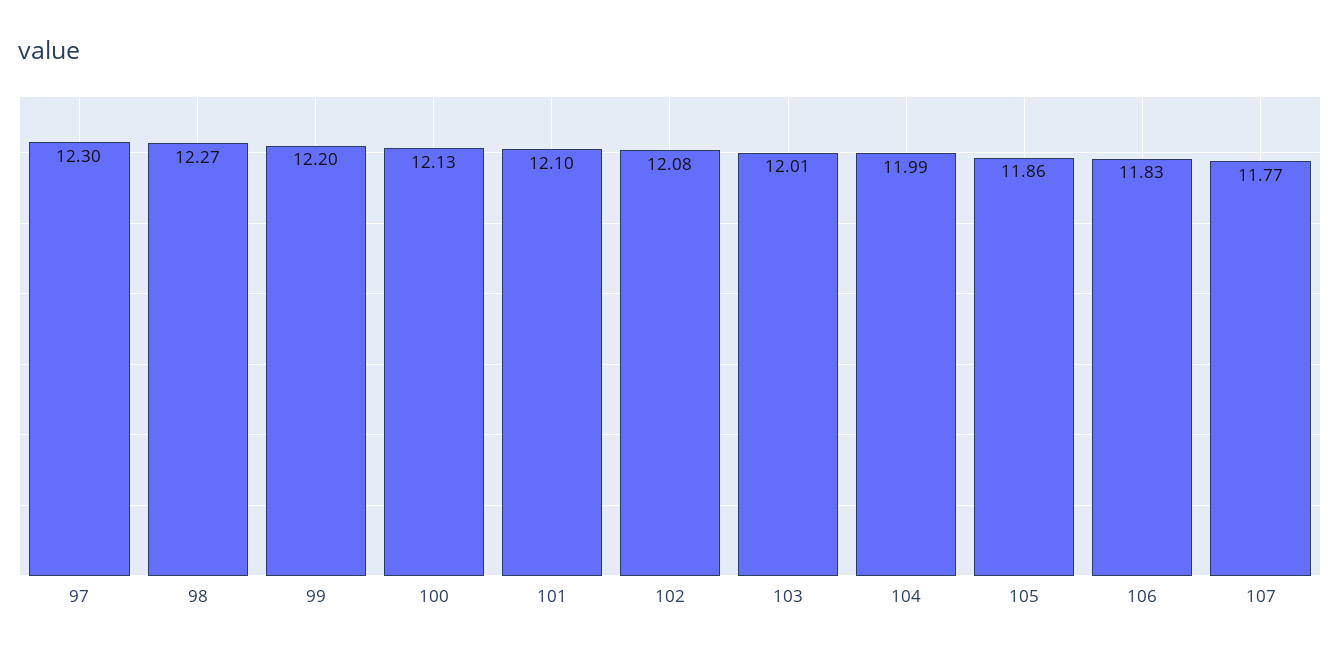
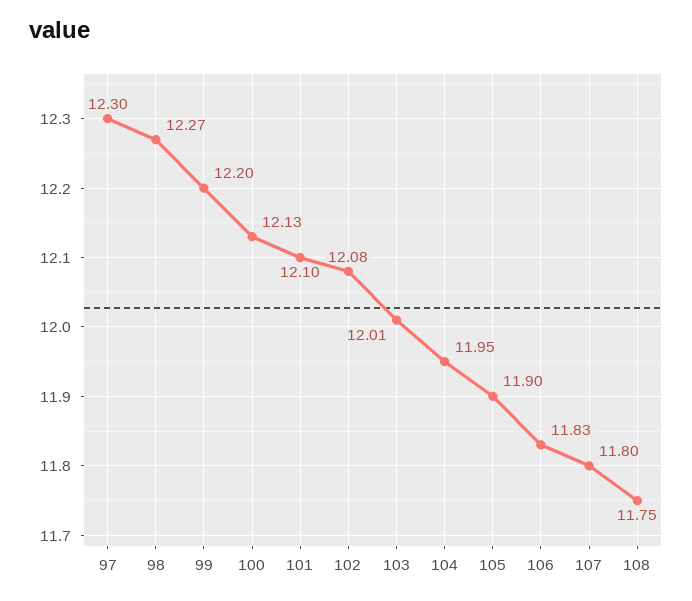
104: 11.99 -> 11.95
105: 11.86 -> 11.9
107: 11.77 -> 11.8
108: none -> 11.75

